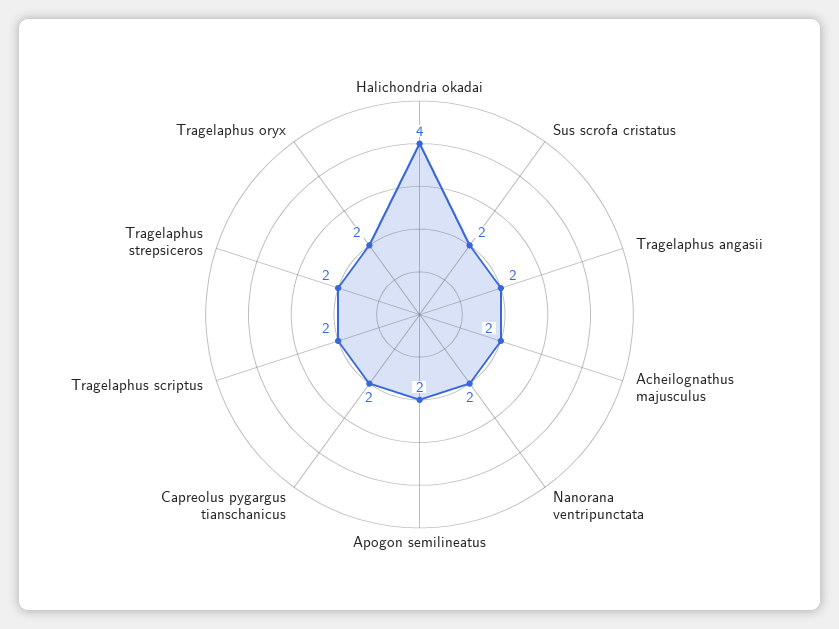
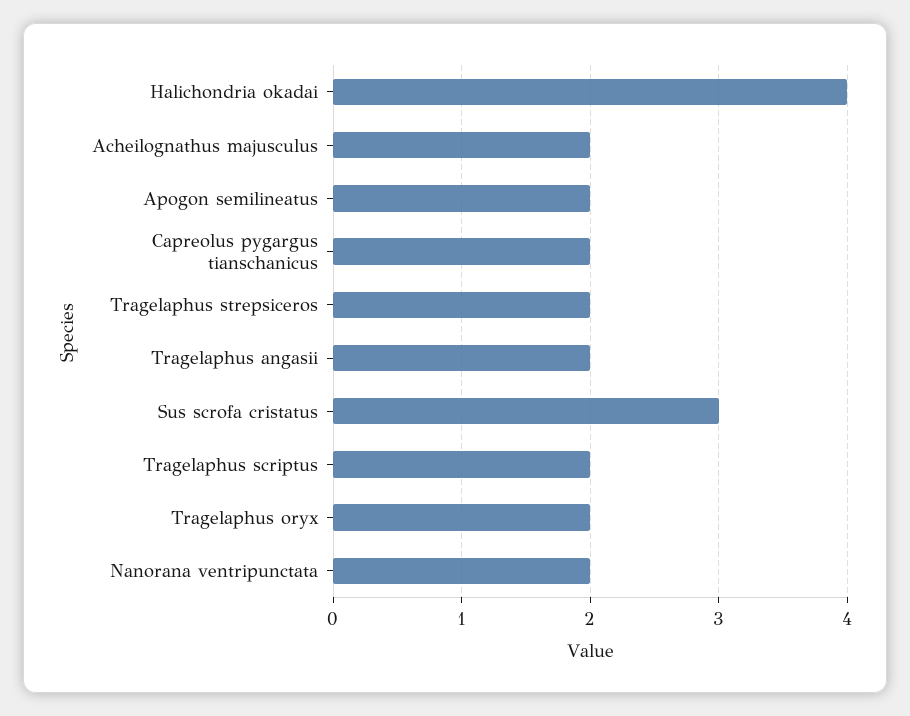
Sus scrofa cristatus: 2 -> 3

